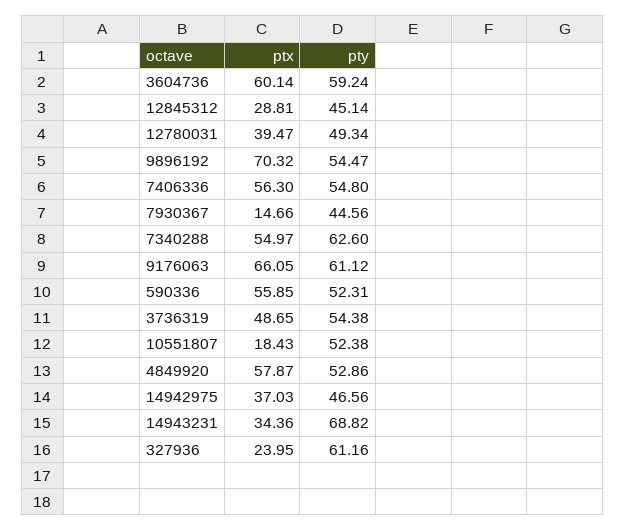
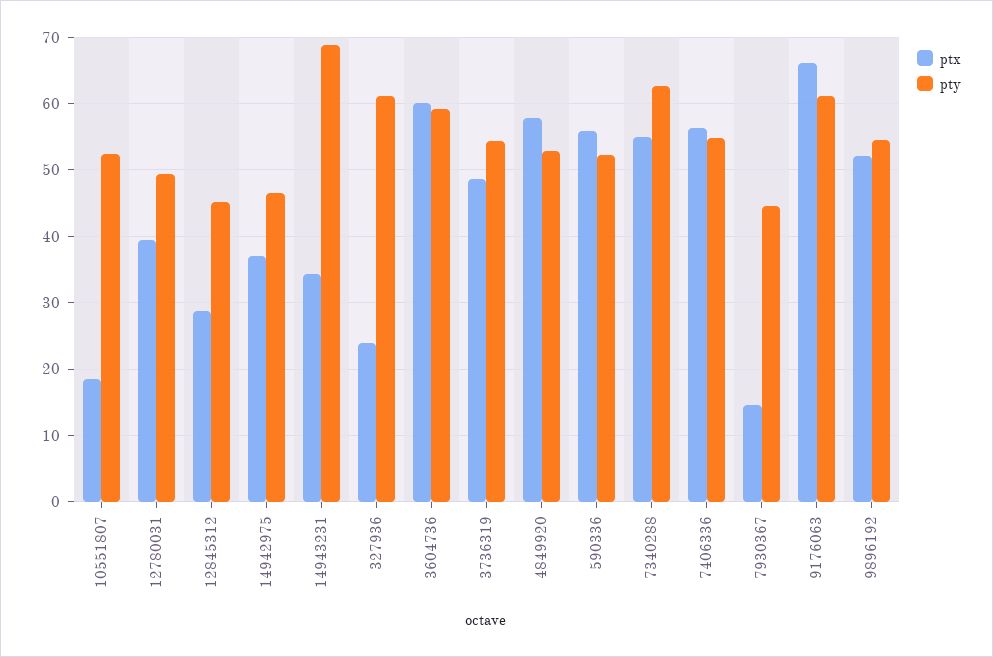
ptx, 9896192: 70.32 -> 52

